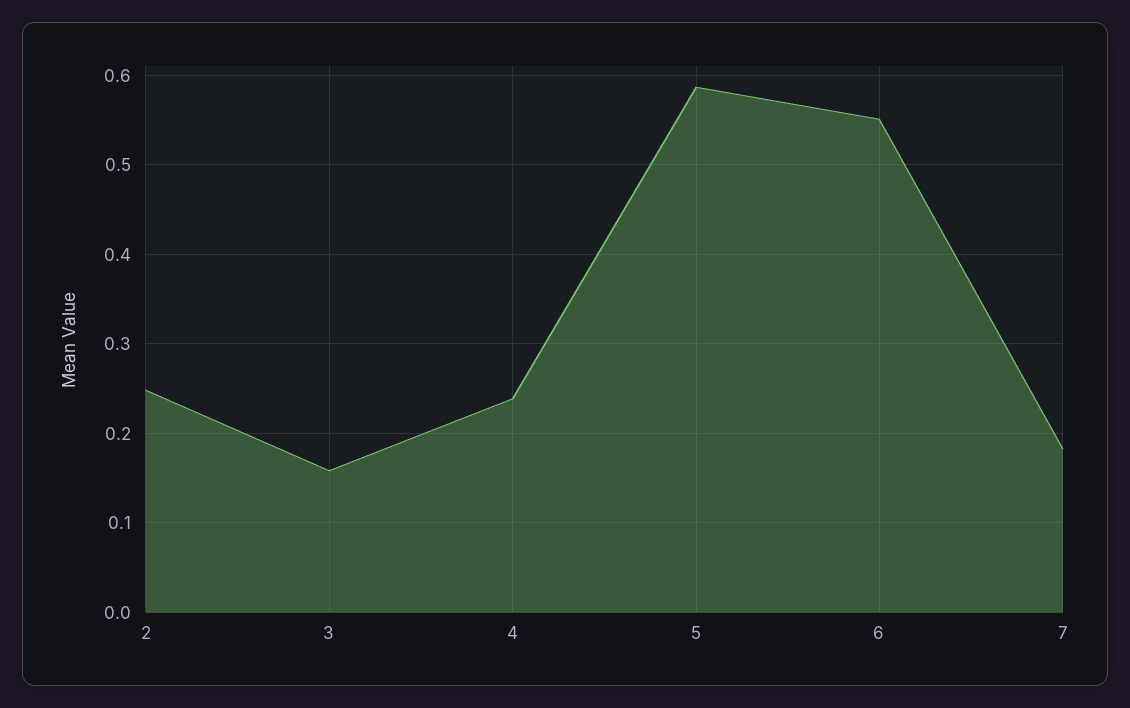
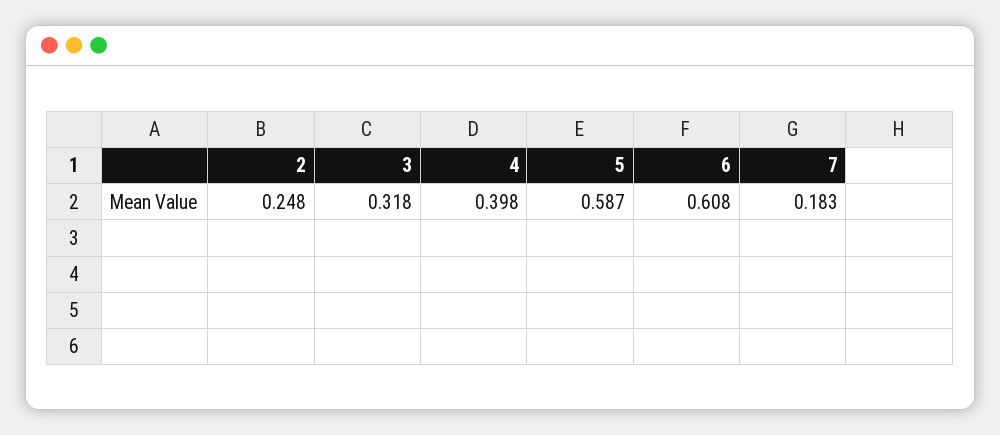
3: 0.16 -> 0.318
4: 0.24 -> 0.398
6: 0.55 -> 0.608

